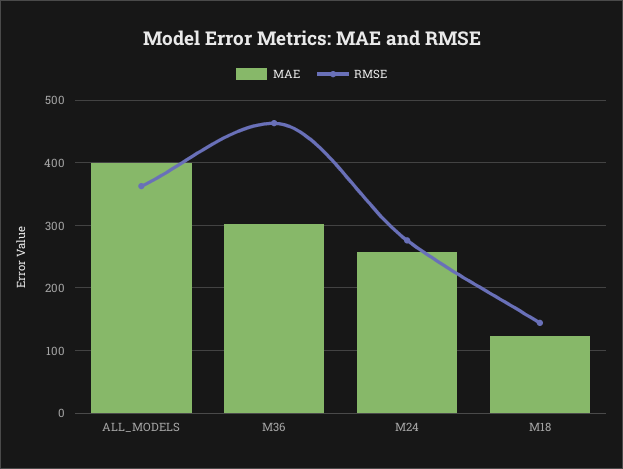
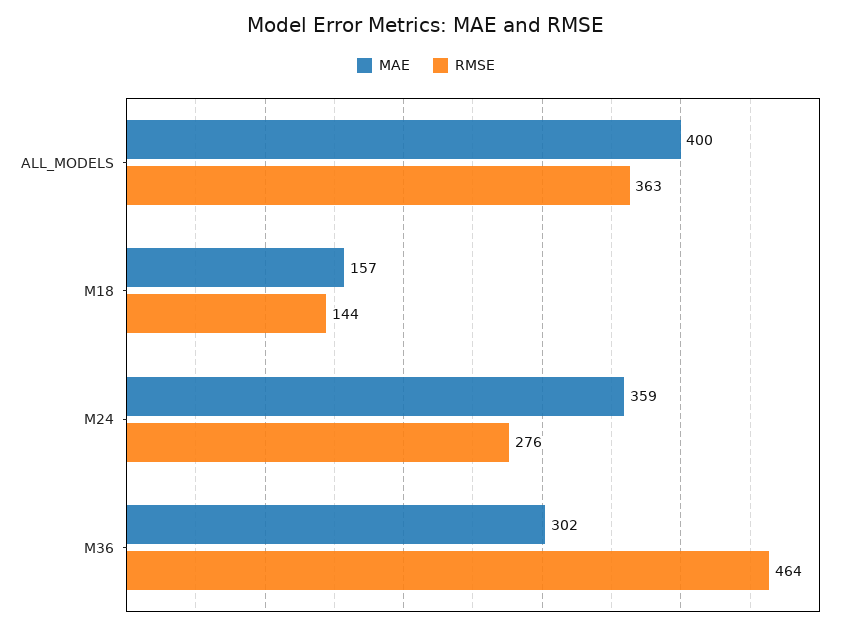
MAE, M24: 260 -> 359
MAE, M18: 120 -> 157

